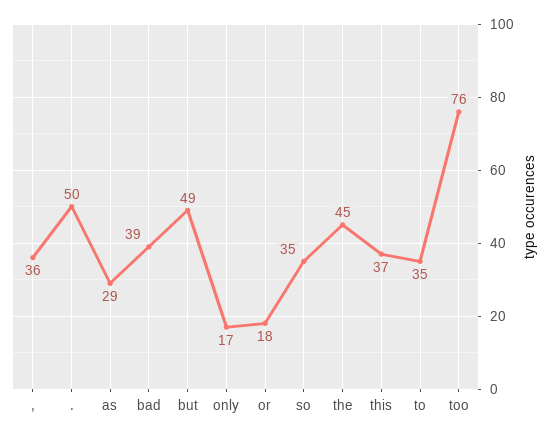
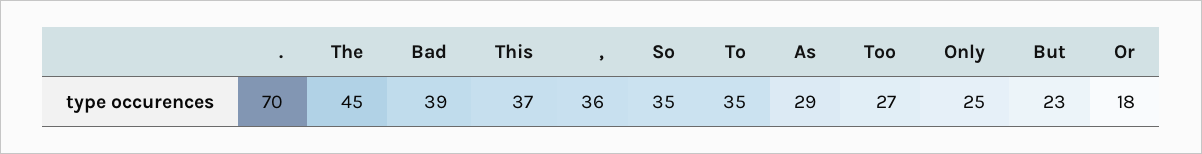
.: 50 -> 70
but: 49 -> 23
only: 17 -> 25
too: 76 -> 27

